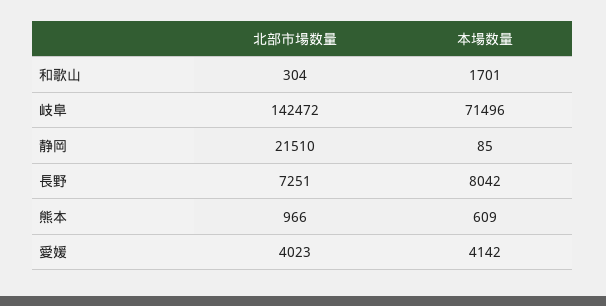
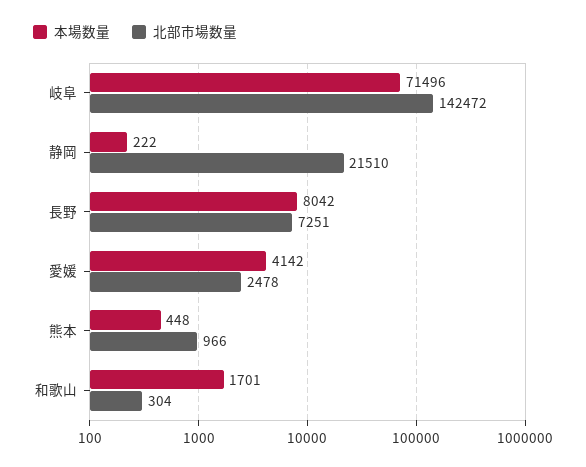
本場数量, 静岡: 85 -> 222
本場数量, 熊本: 609 -> 448
北部市場数量, 愛媛: 4023 -> 2478

